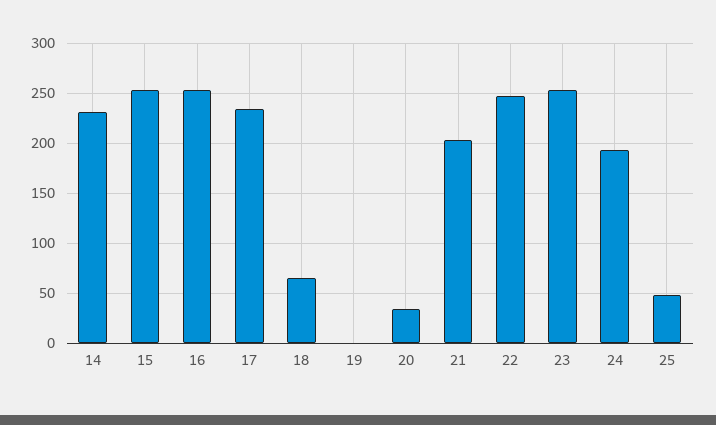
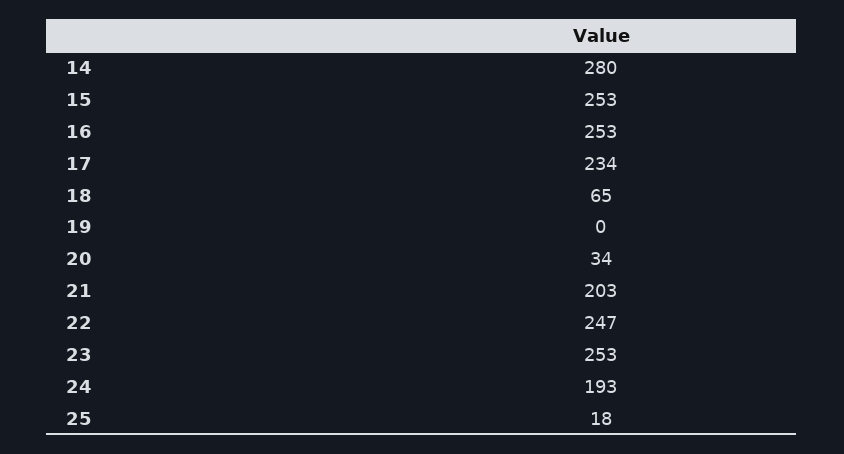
14: 230 -> 280
25: 50 -> 18

